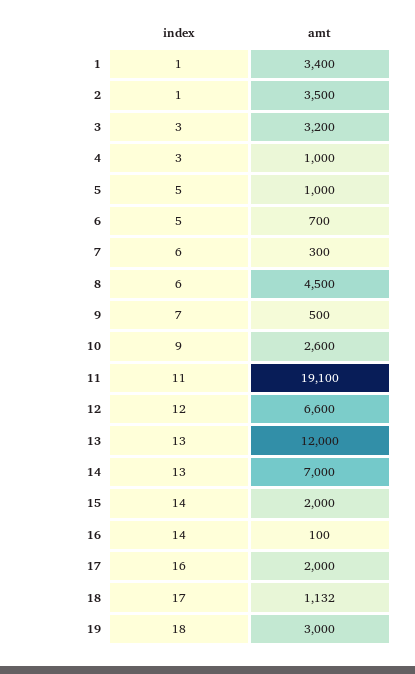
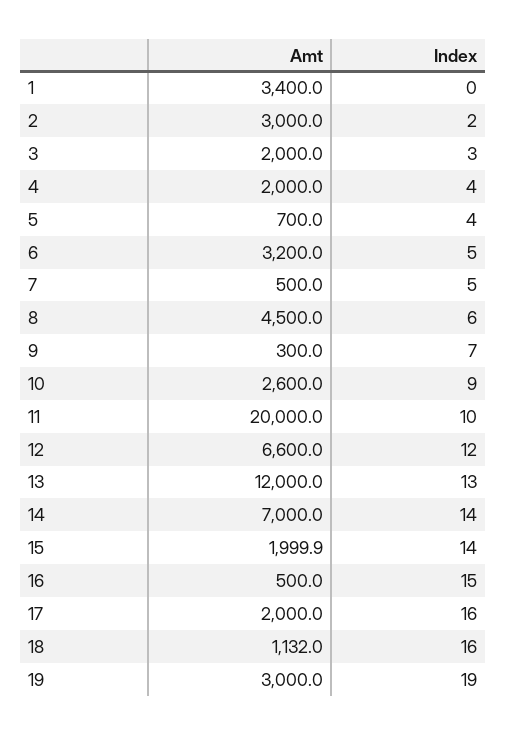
index, 1: 1 -> 0
index, 2: 1 -> 2
amt, 2: 3500 -> 3000
amt, 3: 3200 -> 2000
index, 4: 3 -> 4
amt, 4: 1000 -> 2000
index, 5: 5 -> 4
amt, 5: 1000 -> 700
amt, 6: 700 -> 3200
index, 7: 6 -> 5
amt, 7: 300 -> 500
amt, 9: 500 -> 300
index, 11: 11 -> 10
amt, 11: 19100 -> 20000
index, 14: 13 -> 14
index, 16: 14 -> 15
amt, 16: 100 -> 500
index, 18: 17 -> 16
index, 19: 18 -> 19

